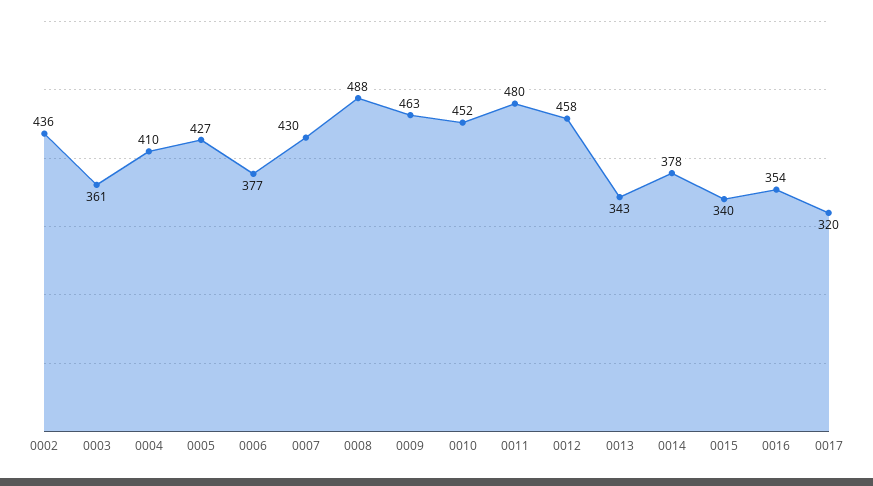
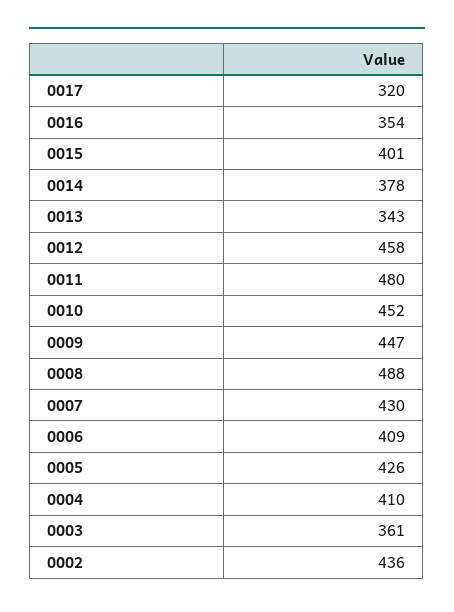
0005: 427 -> 426
0006: 377 -> 409
0009: 463 -> 447
0015: 340 -> 401

